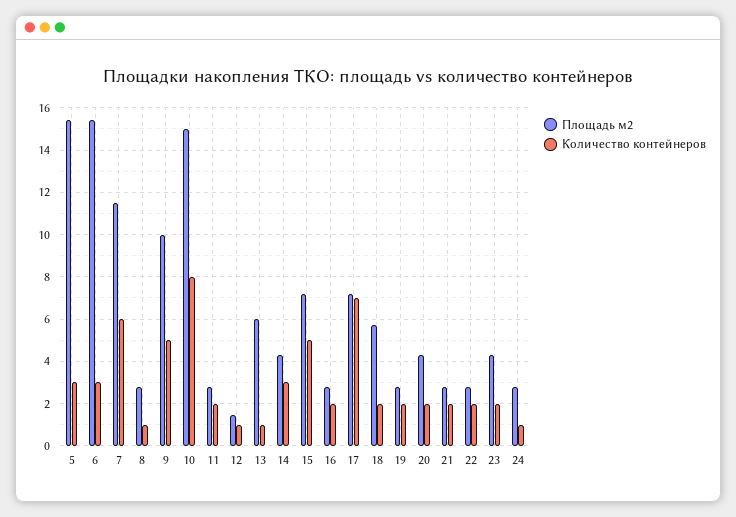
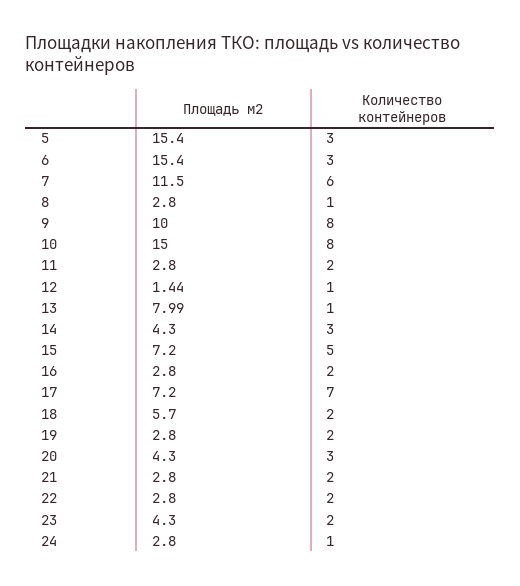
Количество контейнеров, 9: 5 -> 8
Площадь м2, 13: 6 -> 7.99
Количество контейнеров, 20: 2 -> 3

